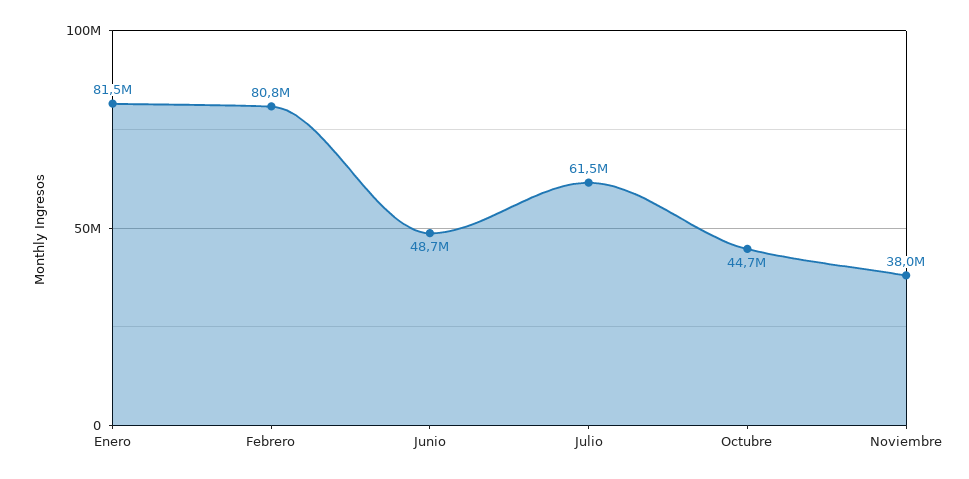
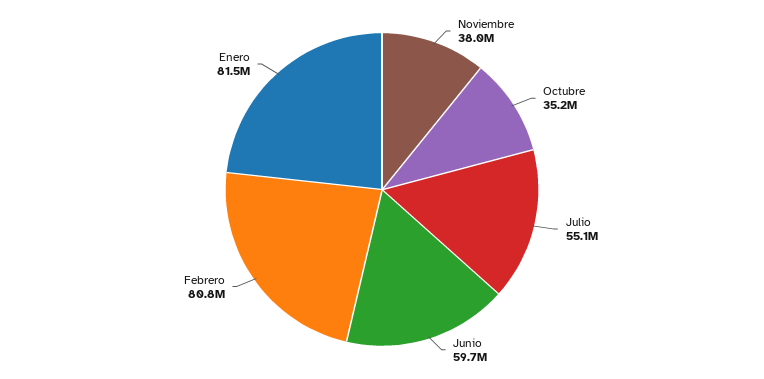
Junio: 48700000 -> 59700000
Julio: 61500000 -> 55100000
Octubre: 44700000 -> 35200000

